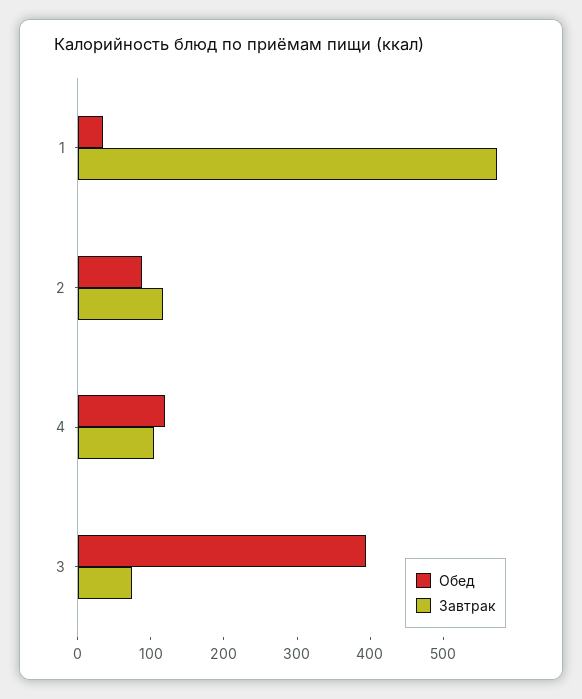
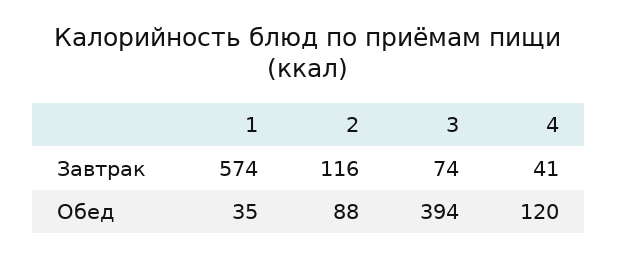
Завтрак, 4: 100 -> 41

